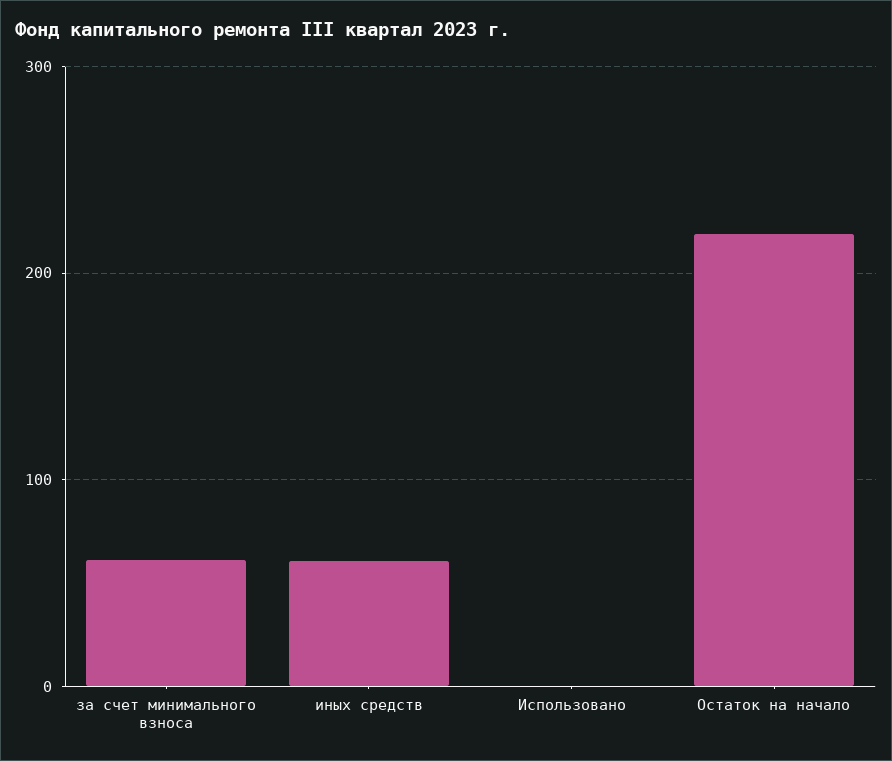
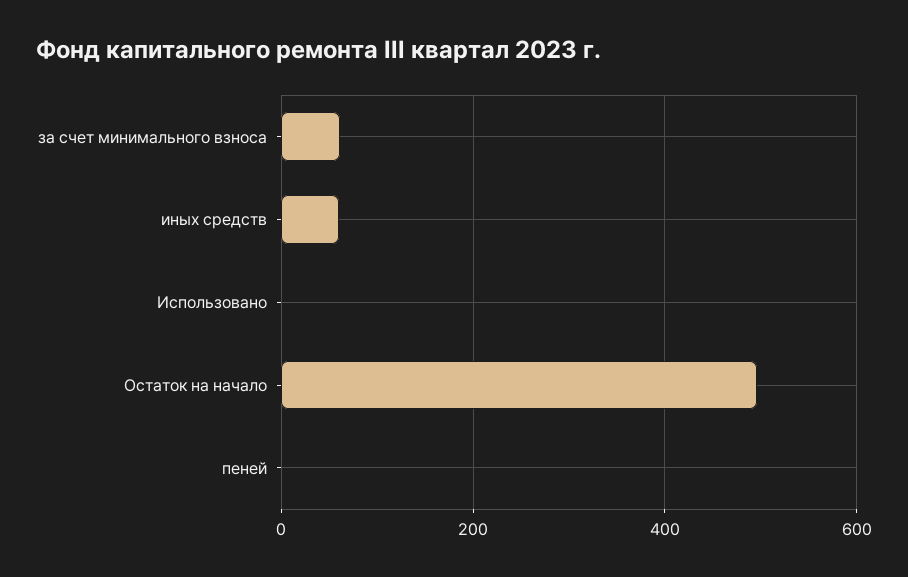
Остаток на начало: 220 -> 500
пеней: none -> 0

